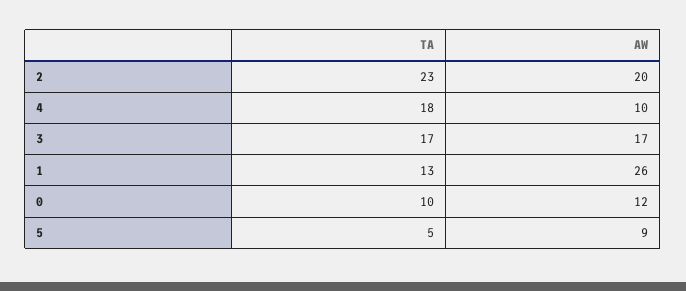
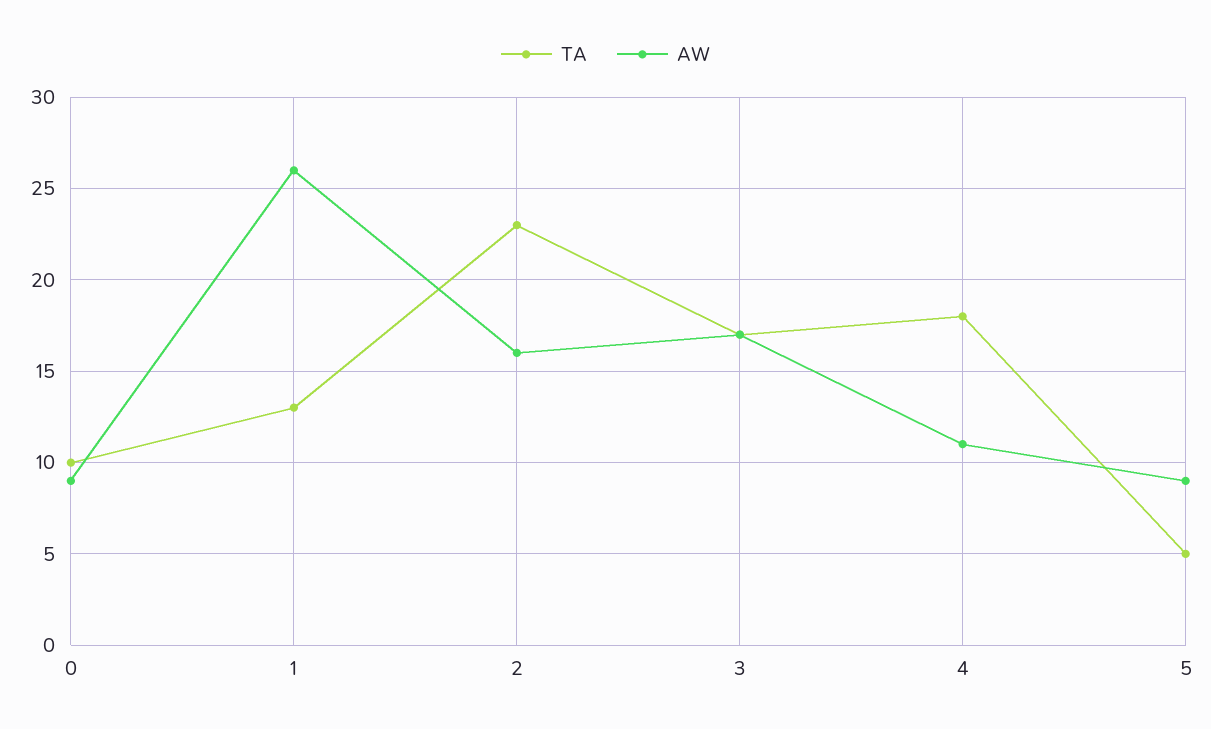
AW, 2: 20 -> 16
AW, 4: 10 -> 11
AW, 0: 12 -> 9

